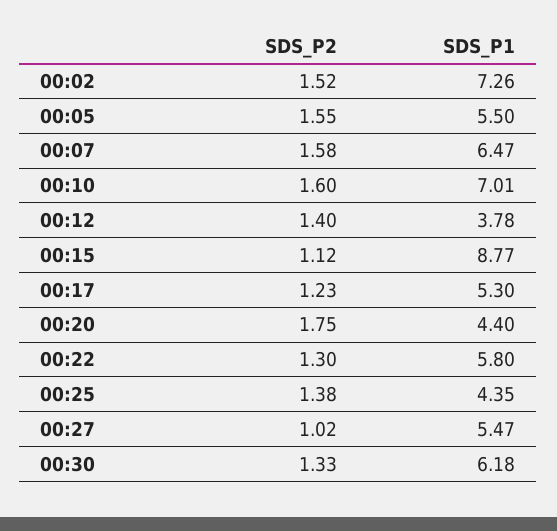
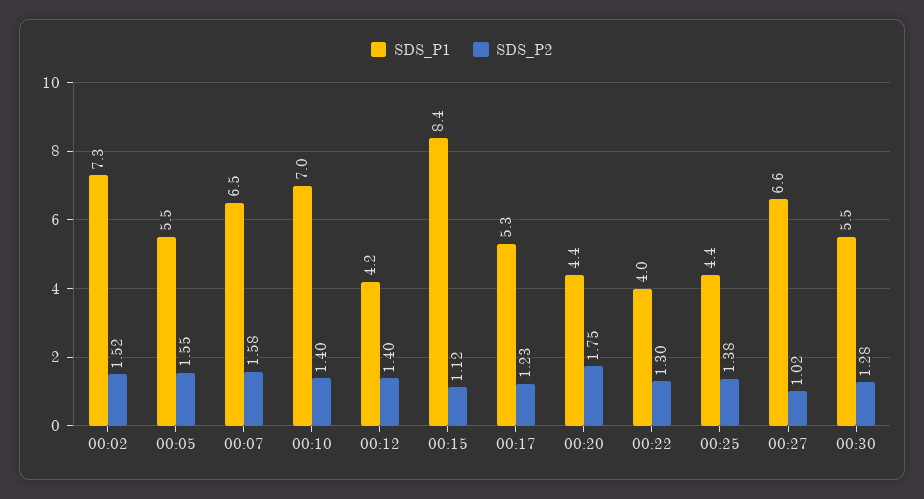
SDS_P2, 00:10: 1.6 -> 1.4
SDS_P1, 00:12: 3.78 -> 4.2
SDS_P1, 00:15: 8.77 -> 8.4
SDS_P1, 00:22: 5.8 -> 4
SDS_P1, 00:27: 5.47 -> 6.6
SDS_P2, 00:30: 1.33 -> 1.28
SDS_P1, 00:30: 6.18 -> 5.5

